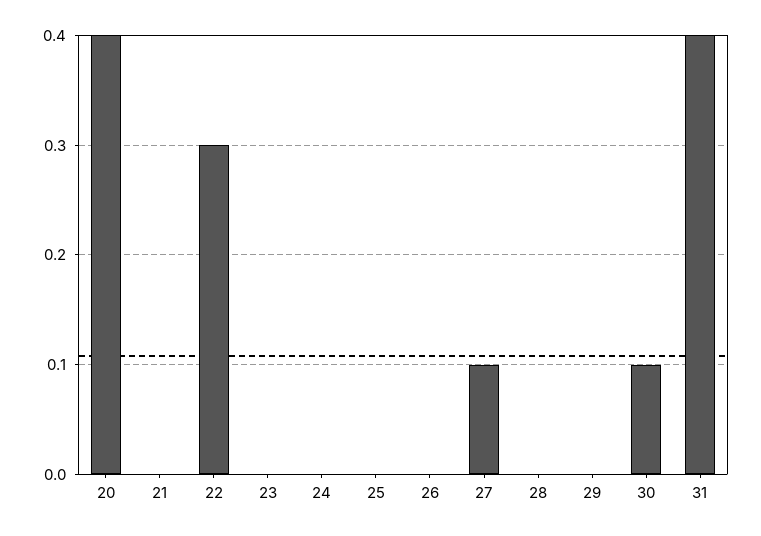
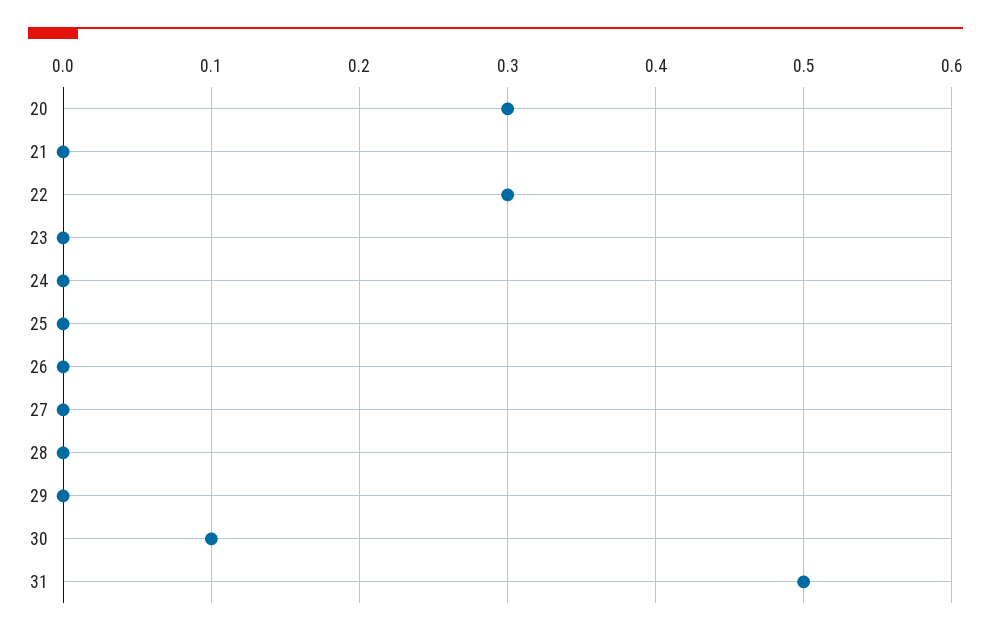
20: 0.4 -> 0.3
27: 0.1 -> 0
31: 0.4 -> 0.5

